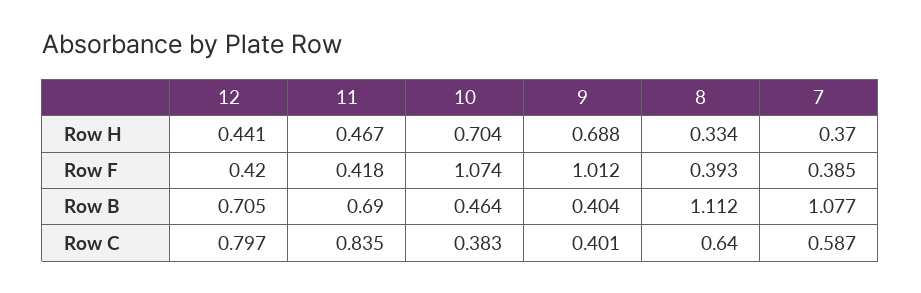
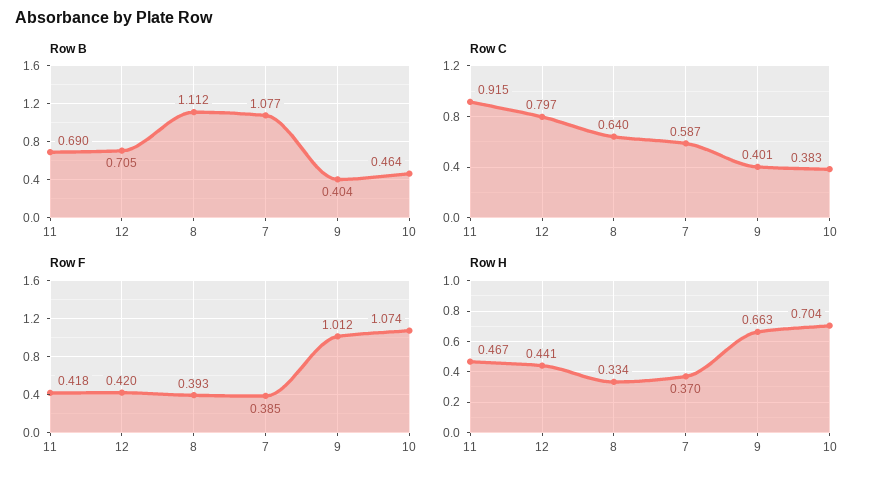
Row H, 9: 0.688 -> 0.663
Row C, 11: 0.835 -> 0.915

